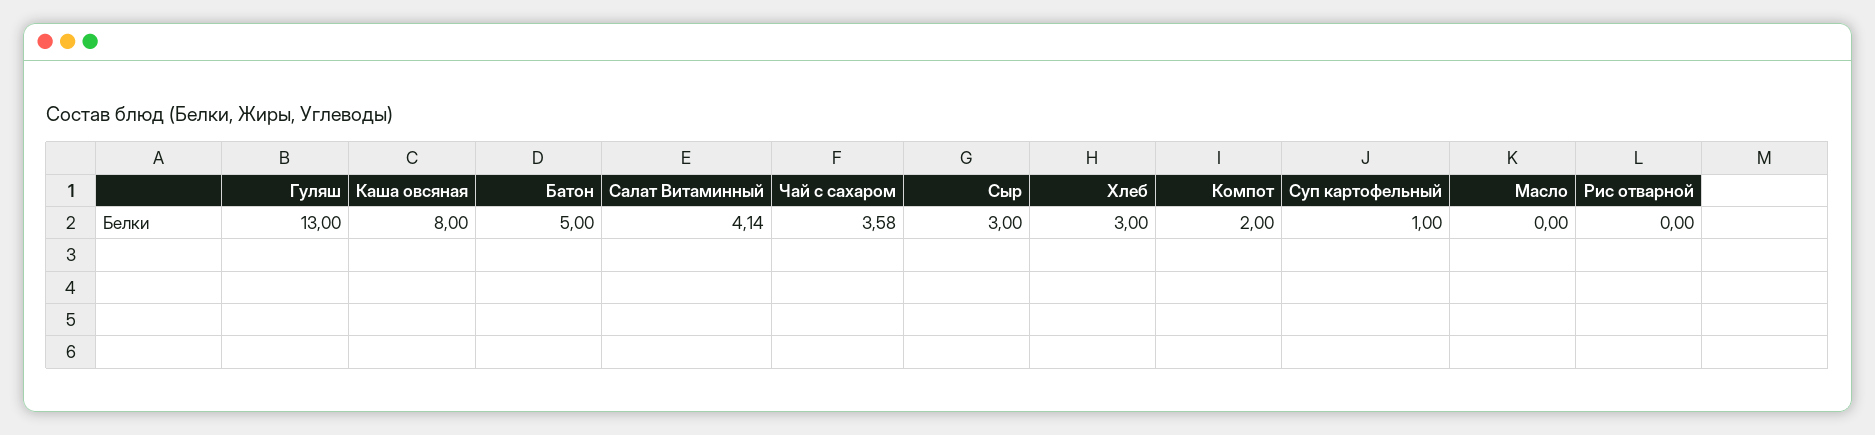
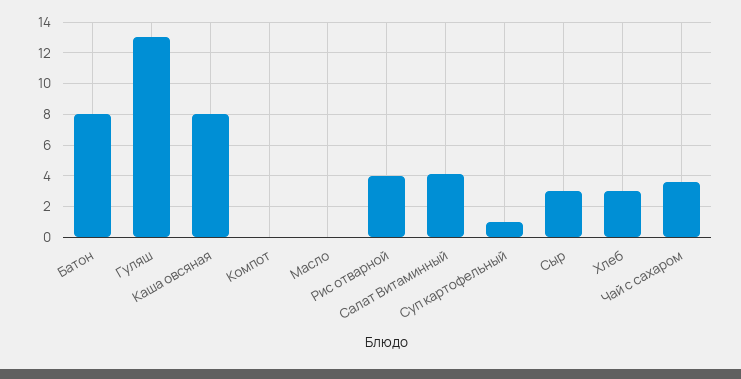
Батон: 5 -> 8
Компот: 2 -> 0
Рис отварной: 0 -> 4

